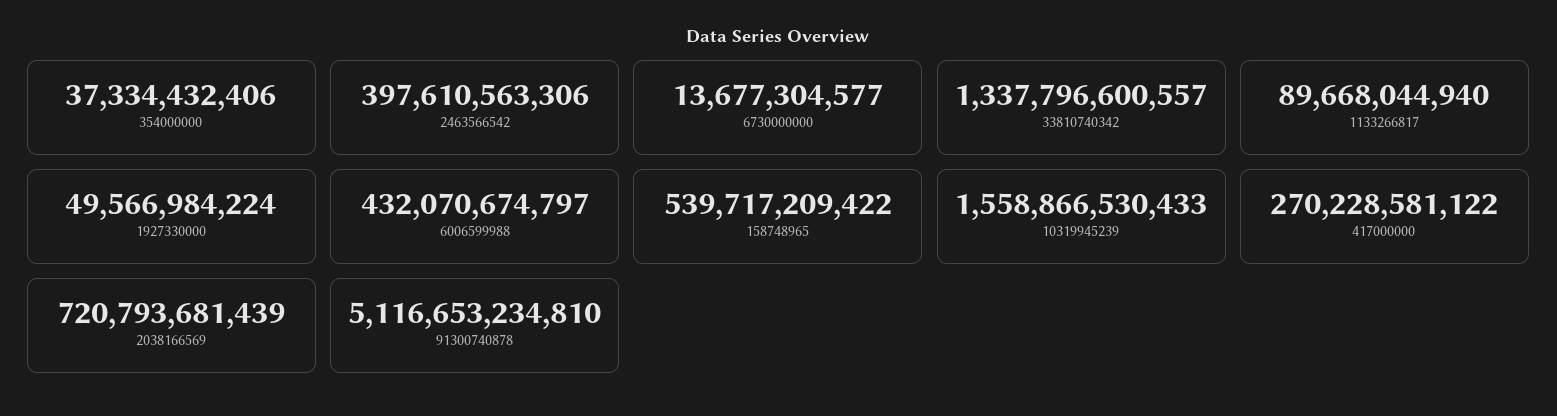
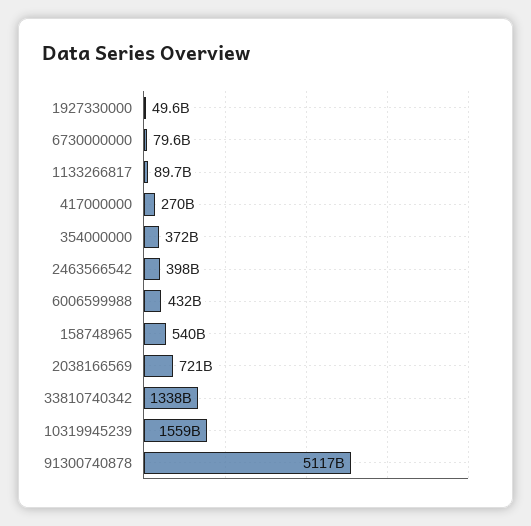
354000000: 37334432406 -> 372000000000
6730000000: 13677304577 -> 79600000000

